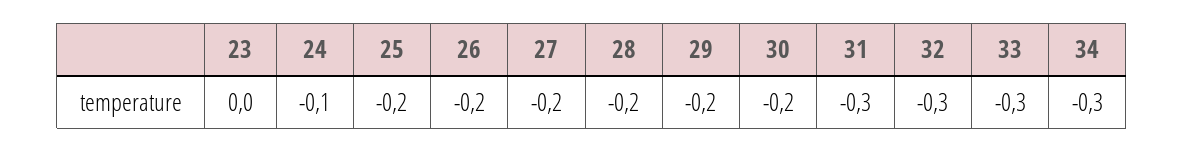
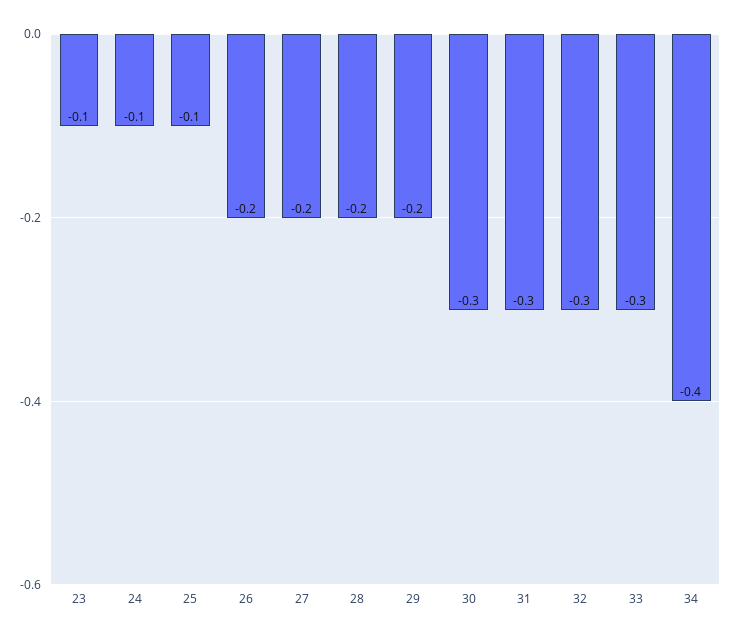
23: 0 -> -0.1
25: -0.2 -> -0.1
30: -0.2 -> -0.3
34: -0.3 -> -0.4

